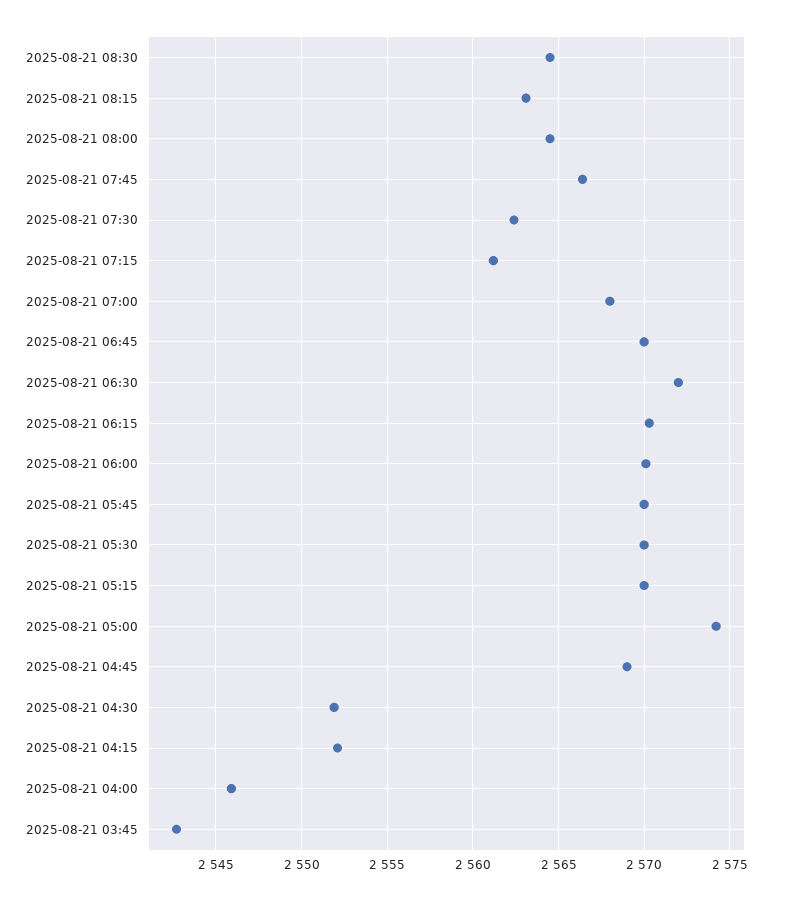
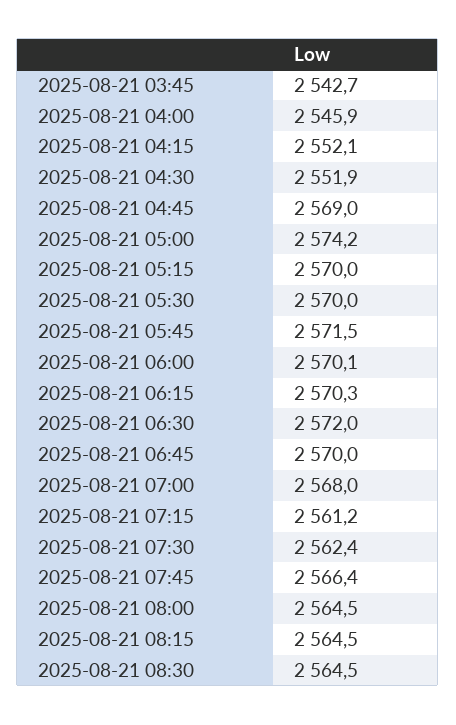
2025-08-21 08:15: 2563 -> 2564.5
2025-08-21 05:45: 2570 -> 2571.5

